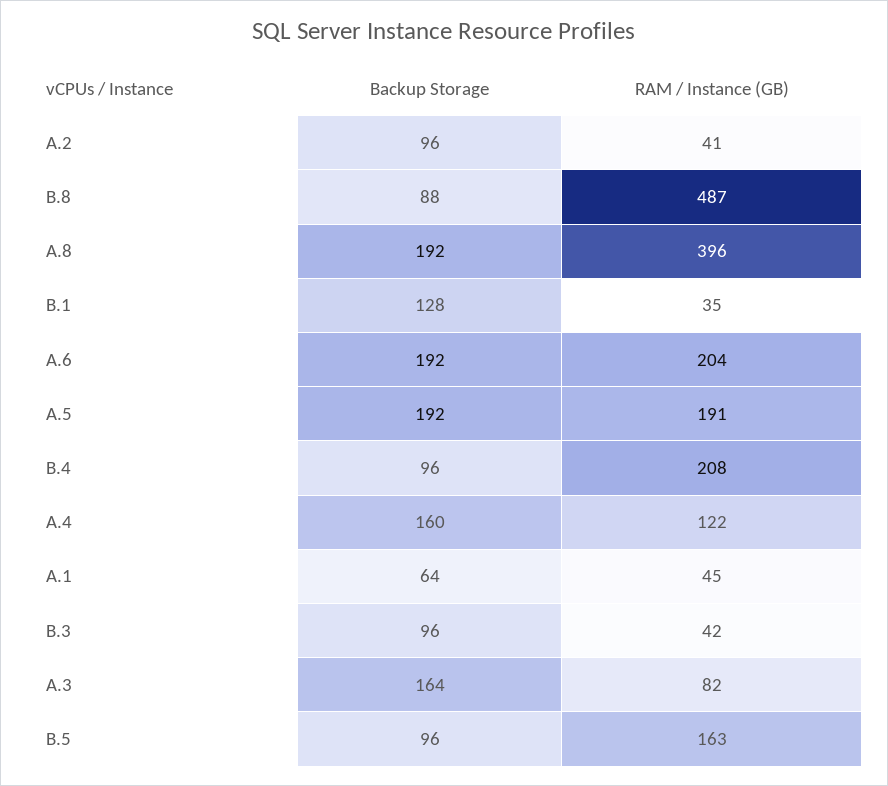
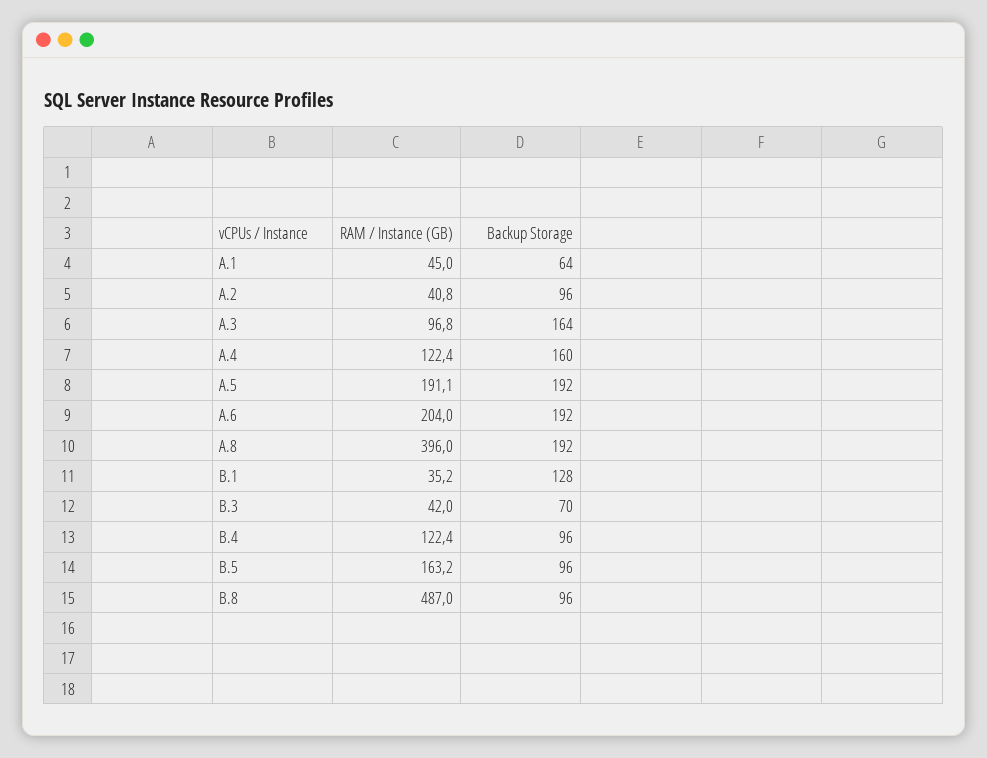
Backup Storage, B.8: 88 -> 96
RAM / Instance (GB), B.4: 208 -> 122.4
Backup Storage, B.3: 96 -> 70
RAM / Instance (GB), A.3: 82 -> 96.8

